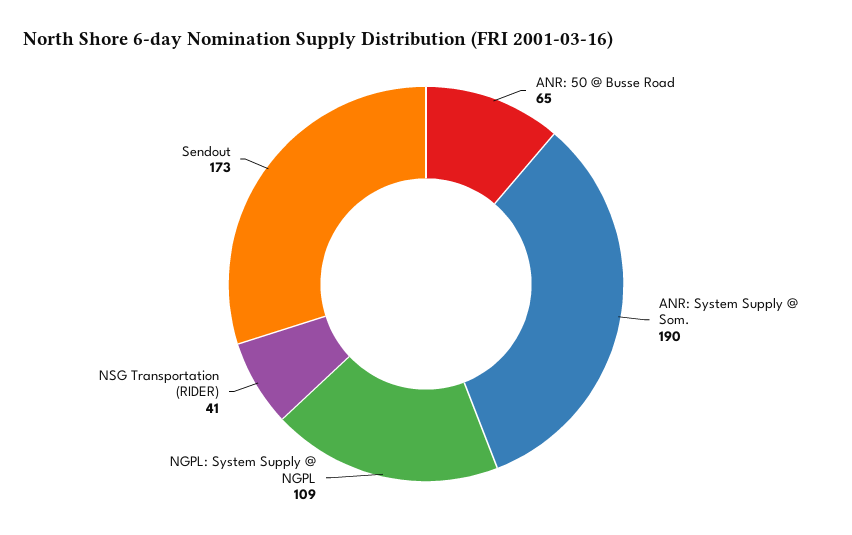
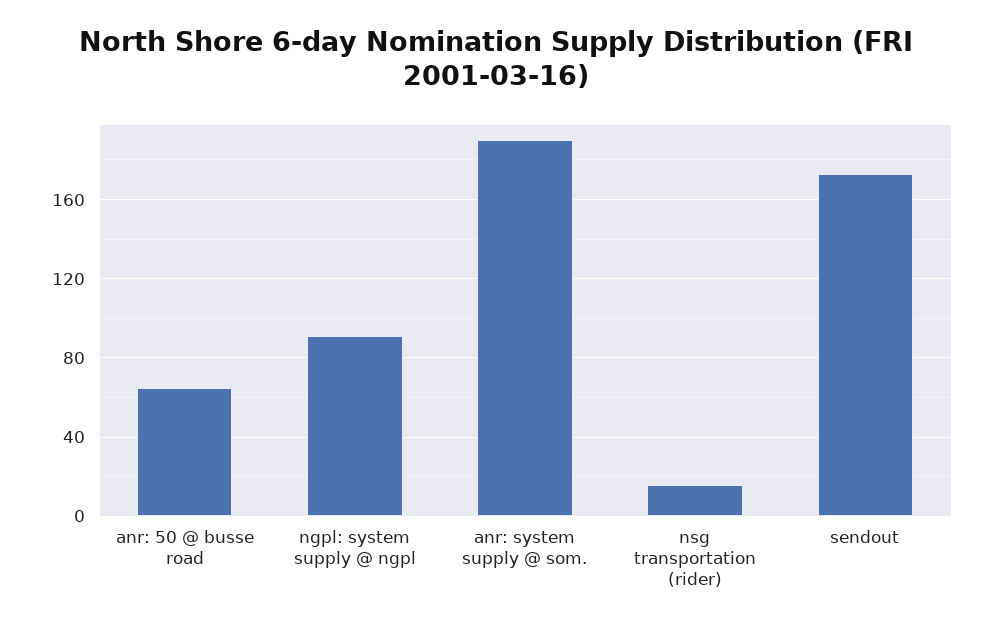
NGPL: System Supply @ NGPL: 109 -> 90
NSG Transportation (RIDER): 41 -> 15

